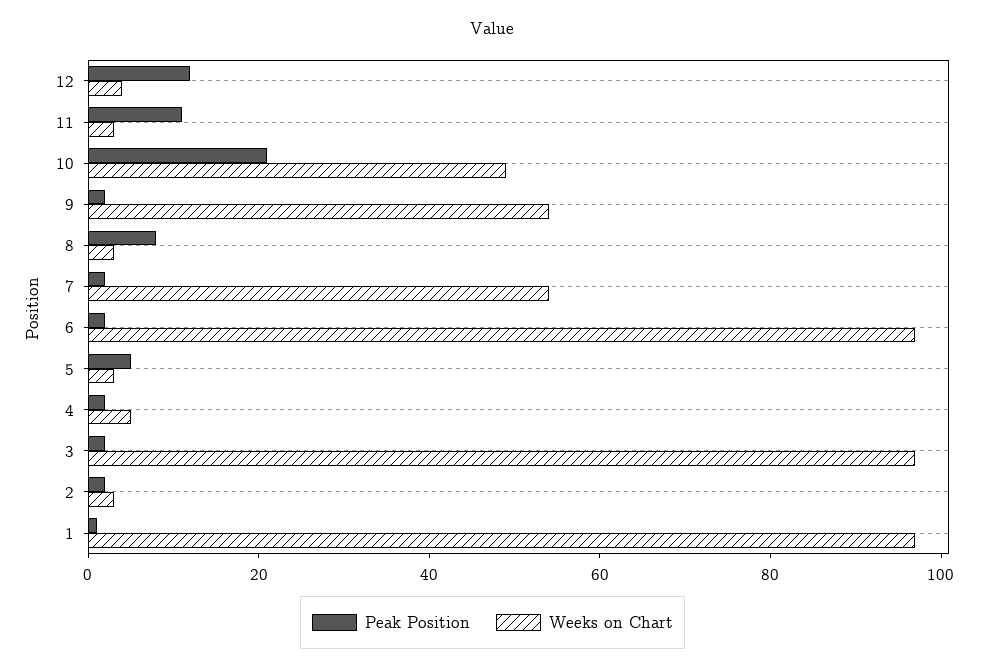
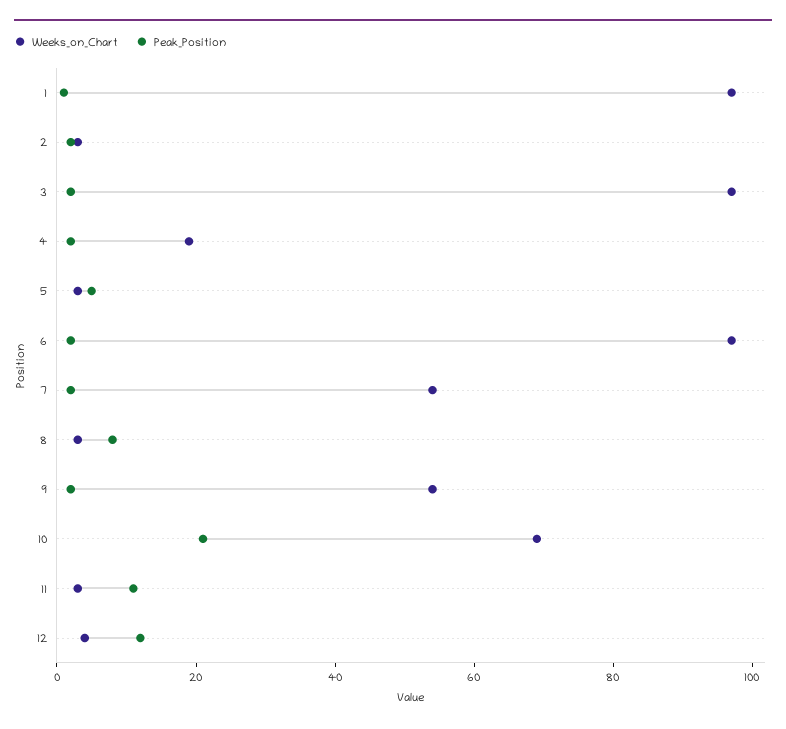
Weeks on Chart, 10: 50 -> 70
Weeks on Chart, 4: 5 -> 20

